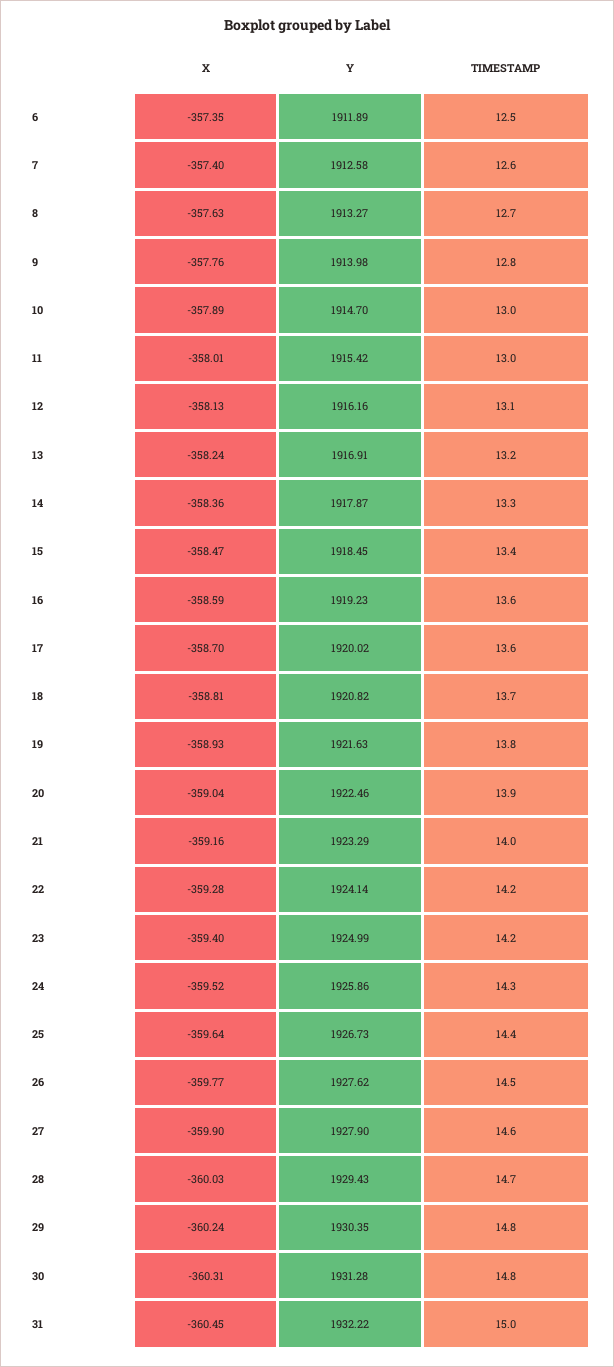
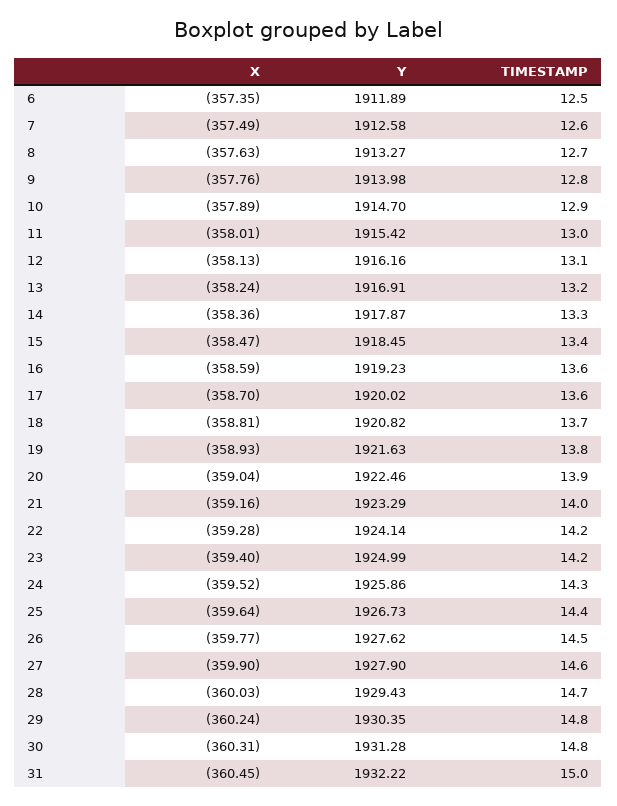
X, 7: -357.4 -> -357.49
TIMESTAMP, 10: 13 -> 12.9

